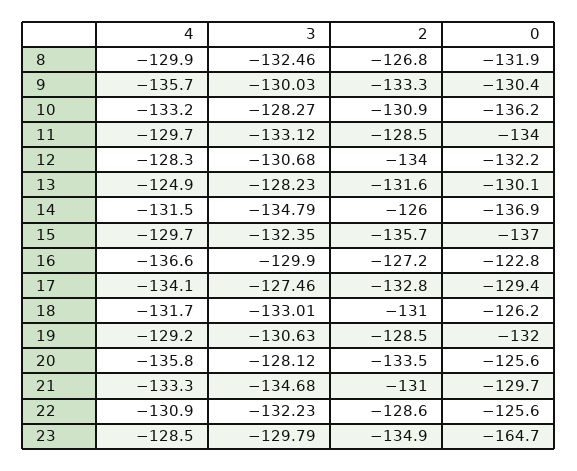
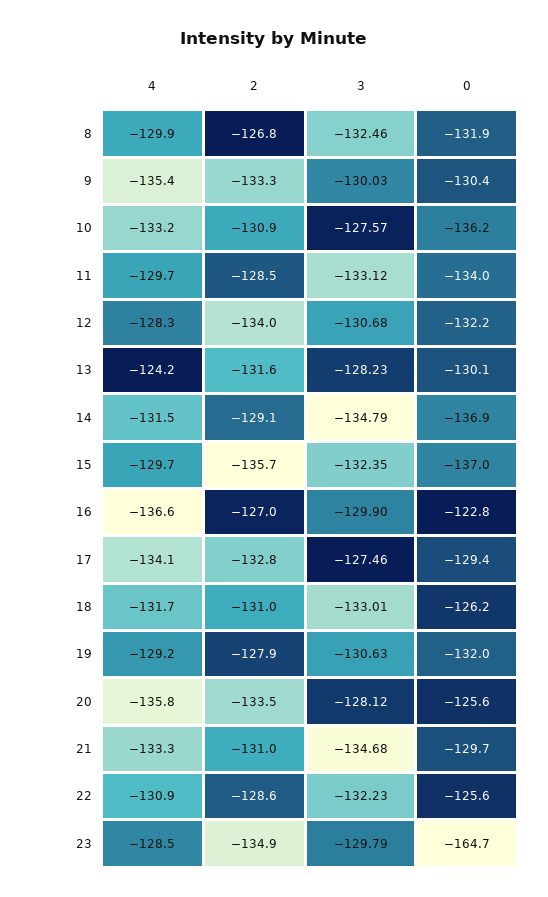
4, 9: -135.7 -> -135.4
3, 10: -128.27 -> -127.57
4, 13: -124.9 -> -124.2
2, 14: -126 -> -129.1
2, 16: -127.2 -> -127
2, 19: -128.5 -> -127.9

